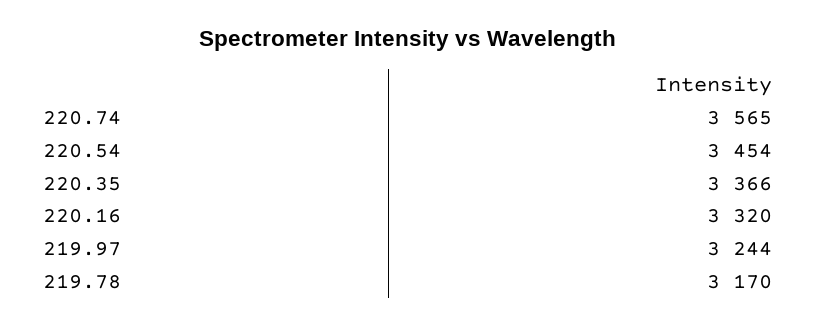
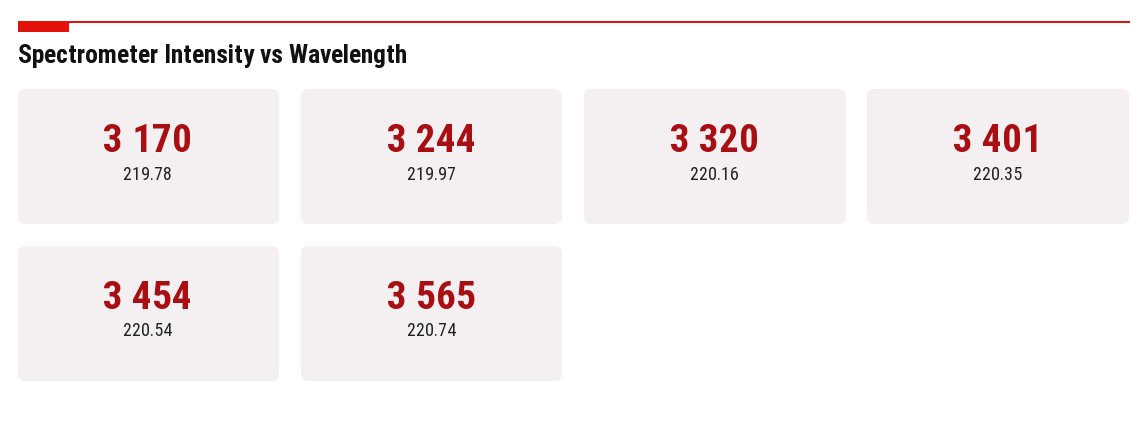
220.35: 3366 -> 3401

